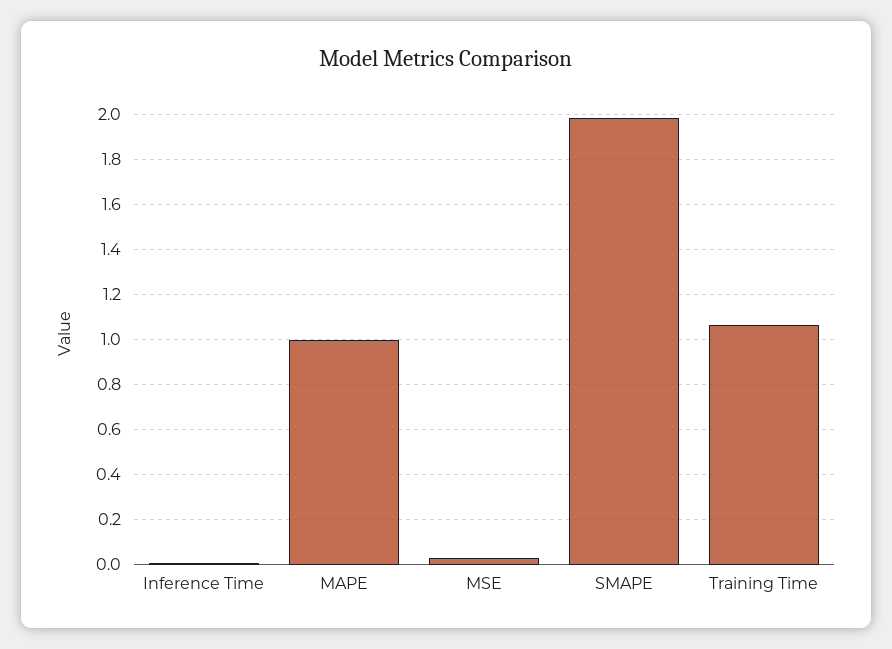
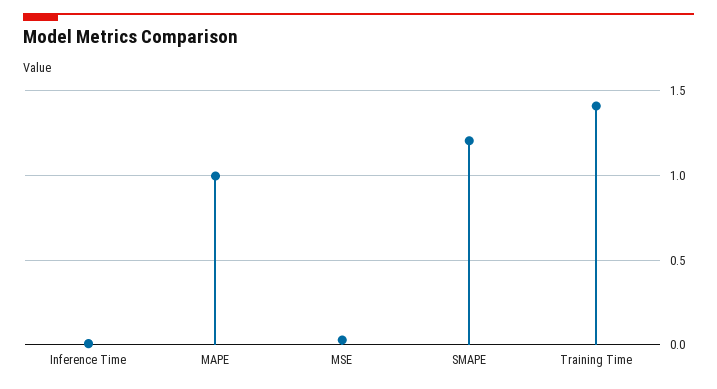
SMAPE: 2 -> 1.2
Training Time: 1.05 -> 1.4

